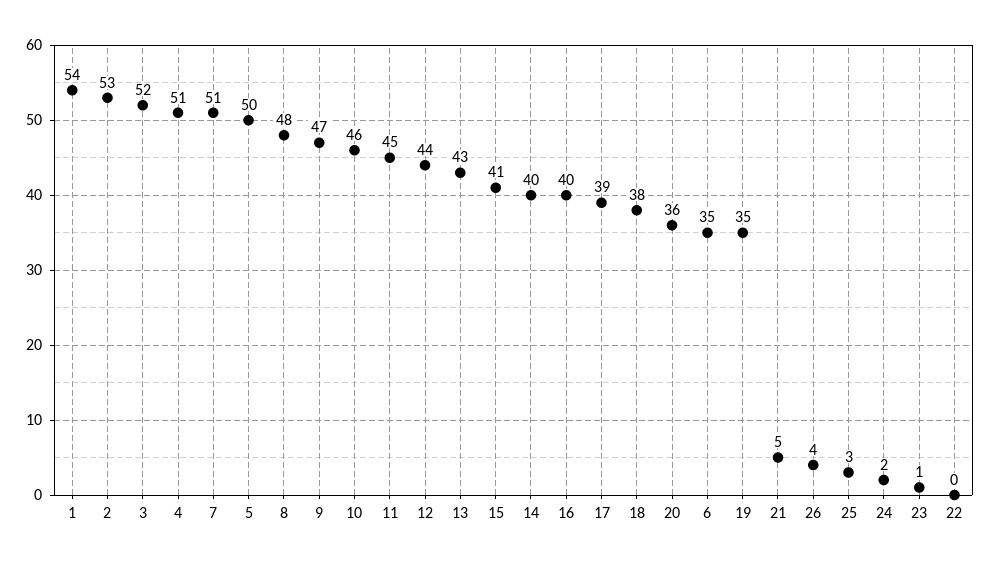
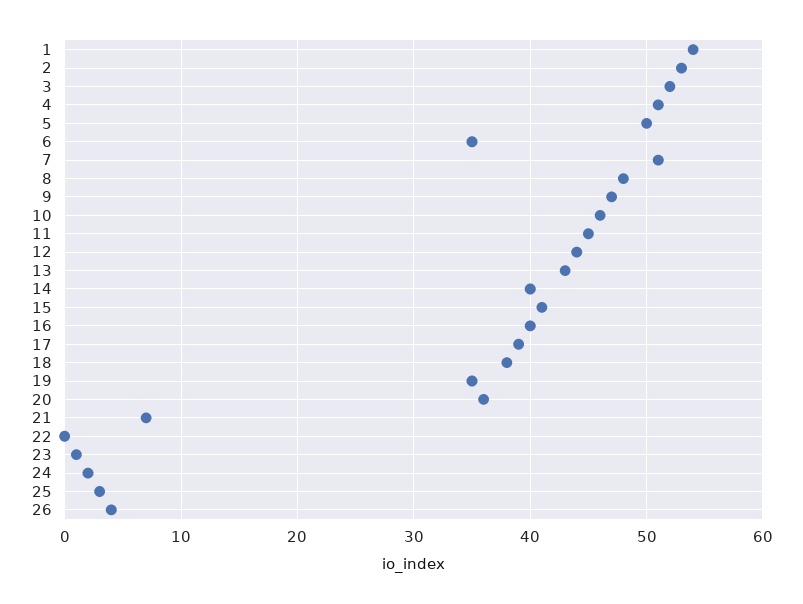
21: 5 -> 7

